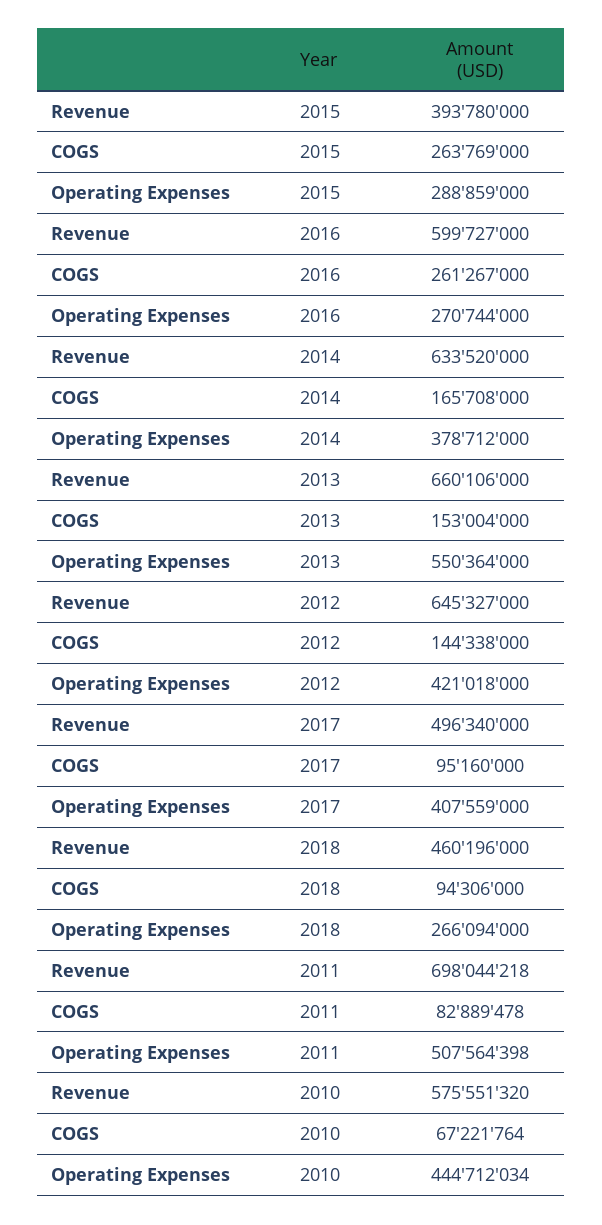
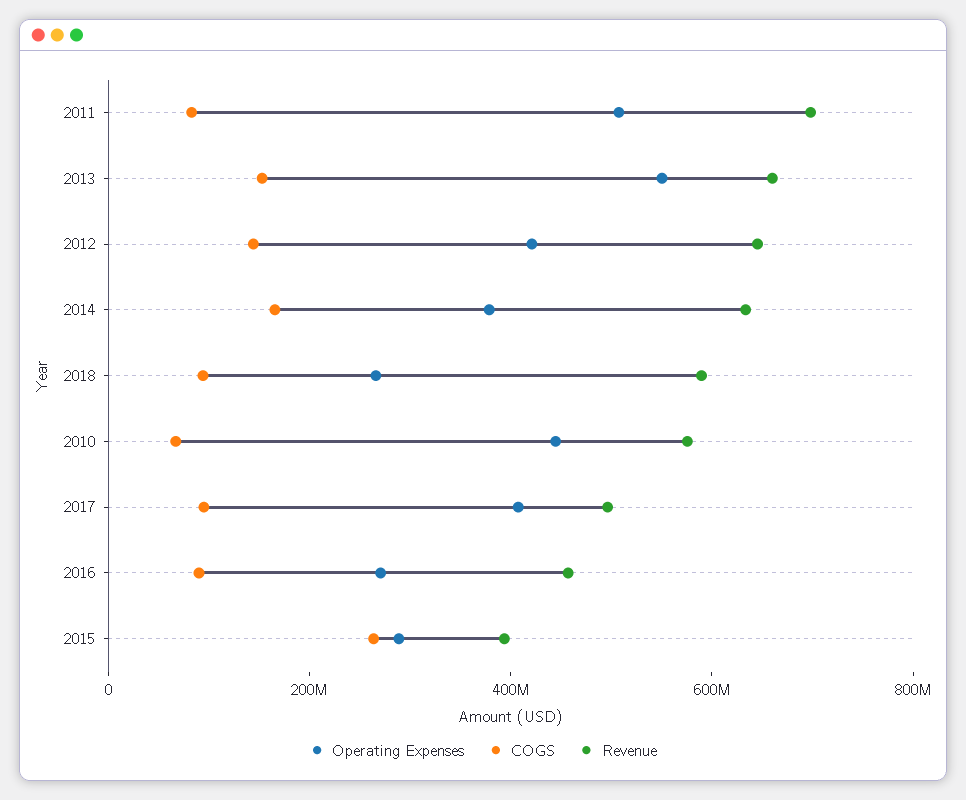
Revenue, 2016: 599727000 -> 450000000
COGS, 2016: 261267000 -> 100000000
Revenue, 2018: 460196000 -> 600000000

